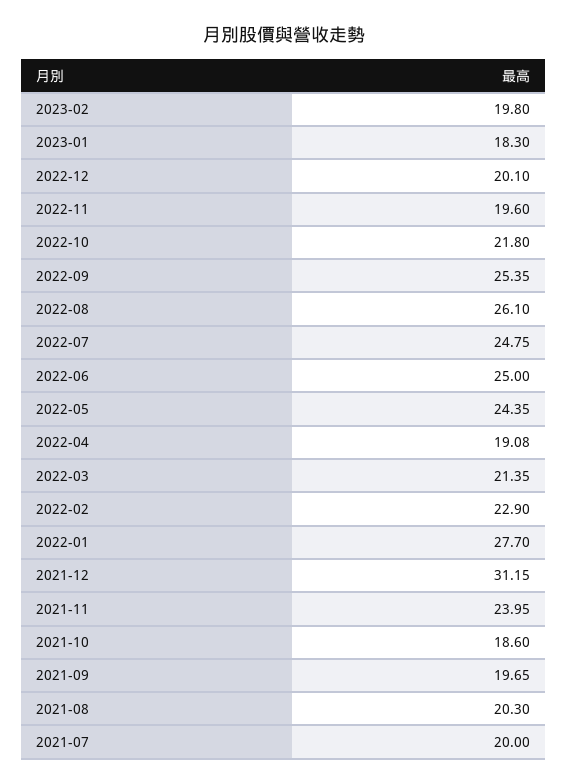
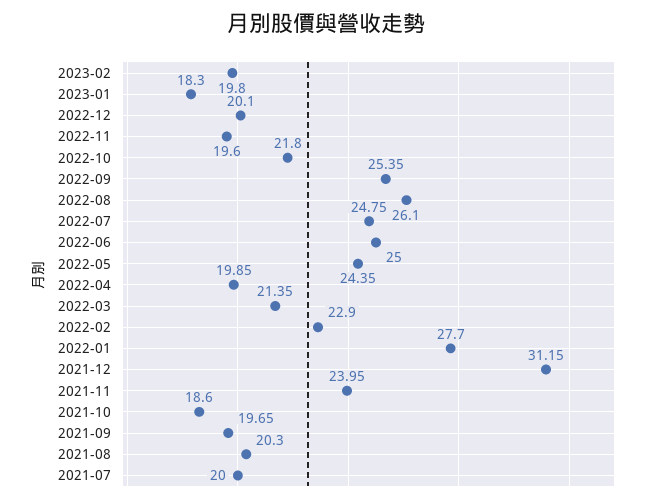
2022-04: 19.08 -> 19.85

